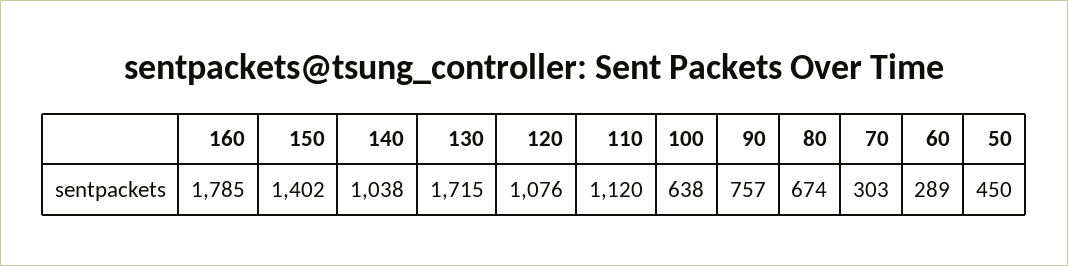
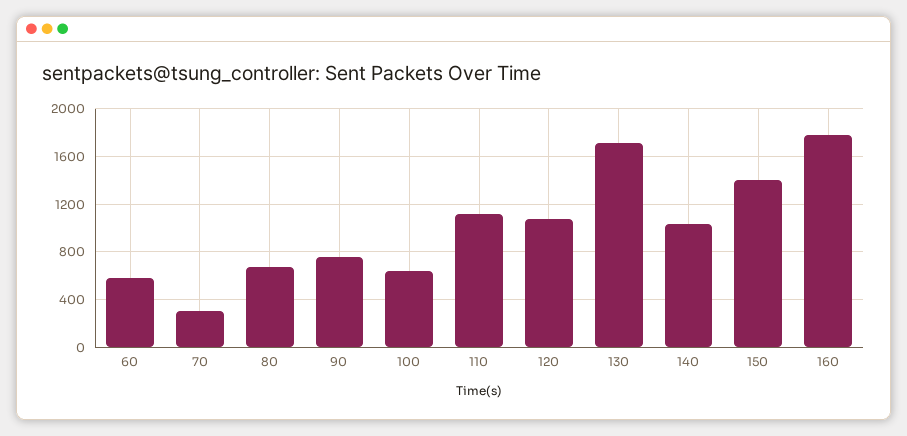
60: 289 -> 600
50: 450 -> none

